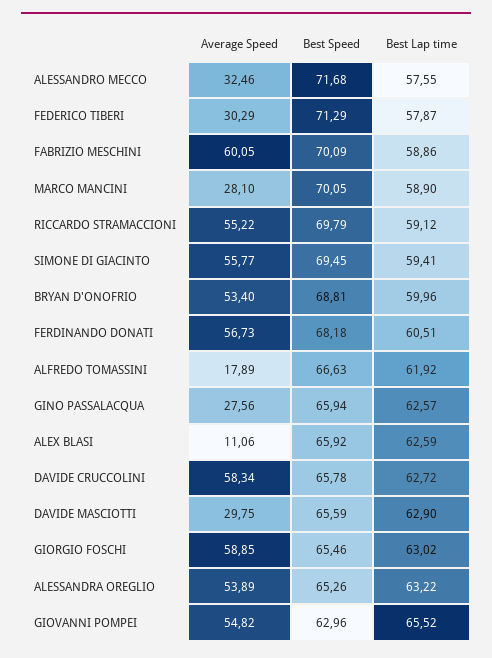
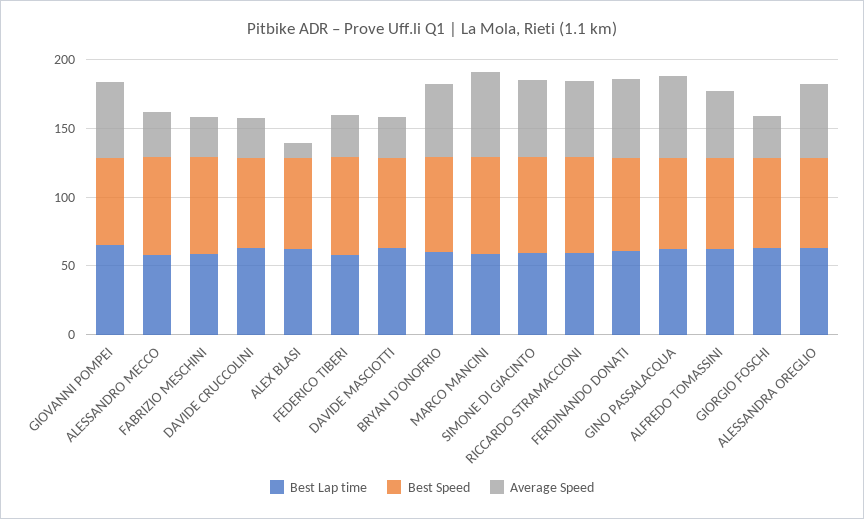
Average Speed, FABRIZIO MESCHINI: 60.05 -> 30
Average Speed, MARCO MANCINI: 28.1 -> 60
Average Speed, ALFREDO TOMASSINI: 17.89 -> 50
Average Speed, GINO PASSALACQUA: 27.56 -> 60
Average Speed, DAVIDE CRUCCOLINI: 58.34 -> 30
Average Speed, GIORGIO FOSCHI: 58.85 -> 30

